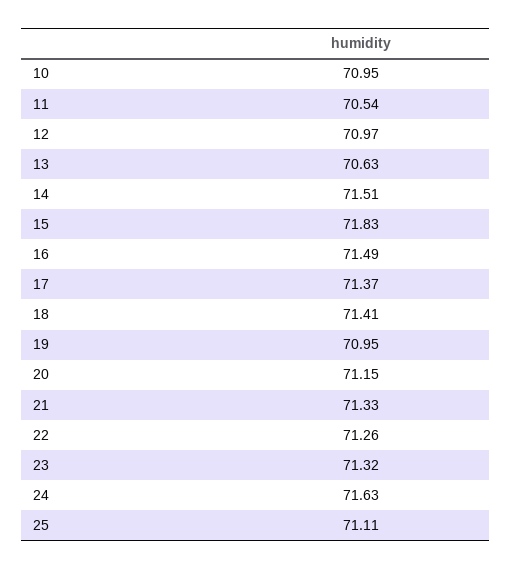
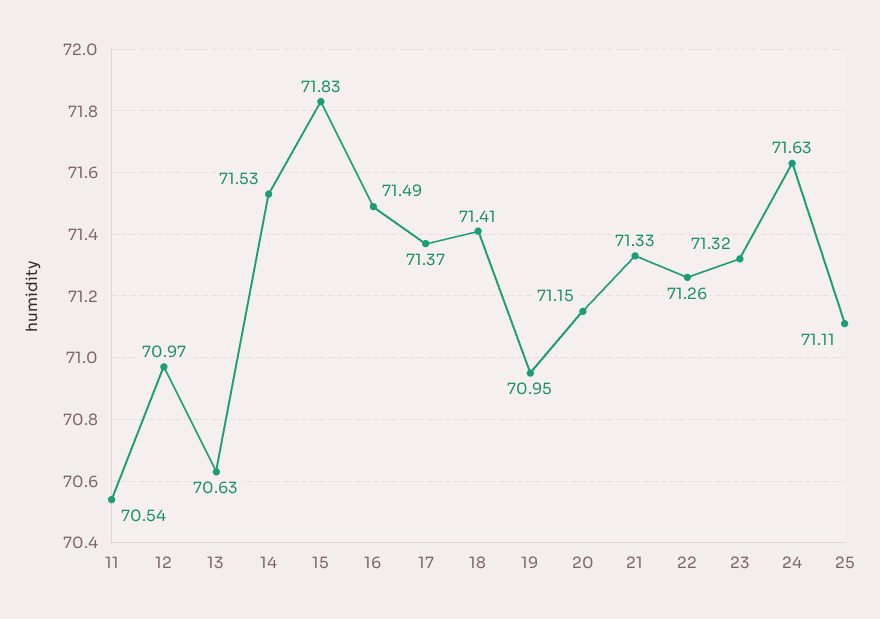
10: 70.95 -> none
14: 71.51 -> 71.53

